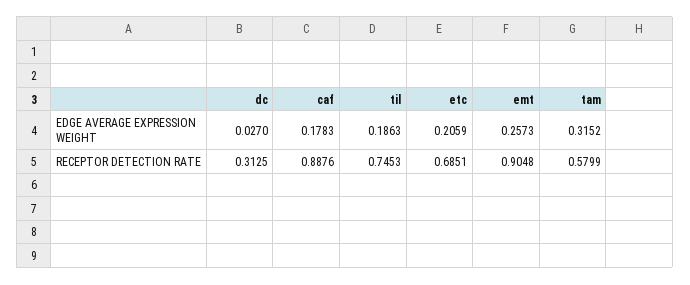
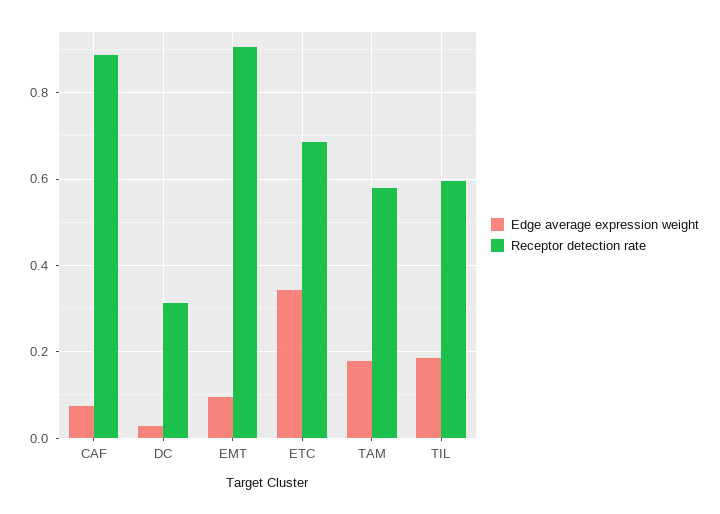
EDGE AVERAGE EXPRESSION WEIGHT, caf: 0.1783 -> 0.08
EDGE AVERAGE EXPRESSION WEIGHT, etc: 0.2059 -> 0.34
EDGE AVERAGE EXPRESSION WEIGHT, emt: 0.2573 -> 0.1
EDGE AVERAGE EXPRESSION WEIGHT, tam: 0.3152 -> 0.18
RECEPTOR DETECTION RATE, til: 0.7453 -> 0.6

